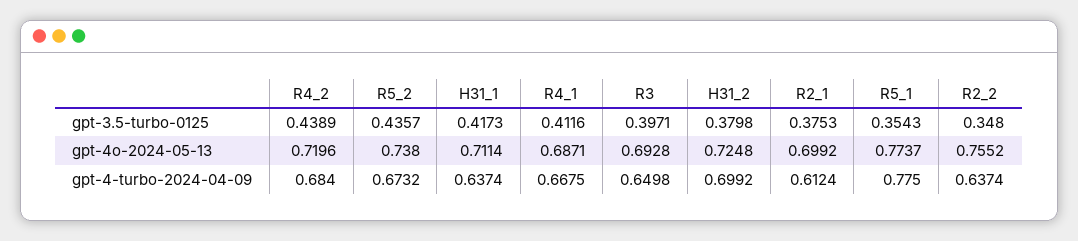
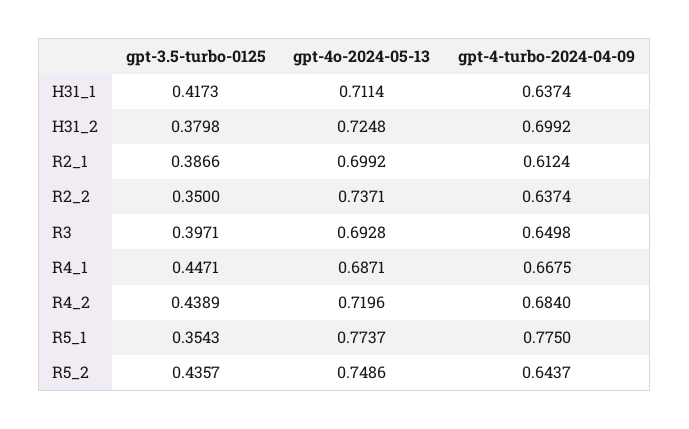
R4_1, gpt-3.5-turbo-0125: 0.4116 -> 0.4471
R2_1, gpt-3.5-turbo-0125: 0.3753 -> 0.3866
R2_2, gpt-3.5-turbo-0125: 0.348 -> 0.35
R5_2, gpt-4o-2024-05-13: 0.738 -> 0.7486
R2_2, gpt-4o-2024-05-13: 0.7552 -> 0.7371
R5_2, gpt-4-turbo-2024-04-09: 0.6732 -> 0.6437

